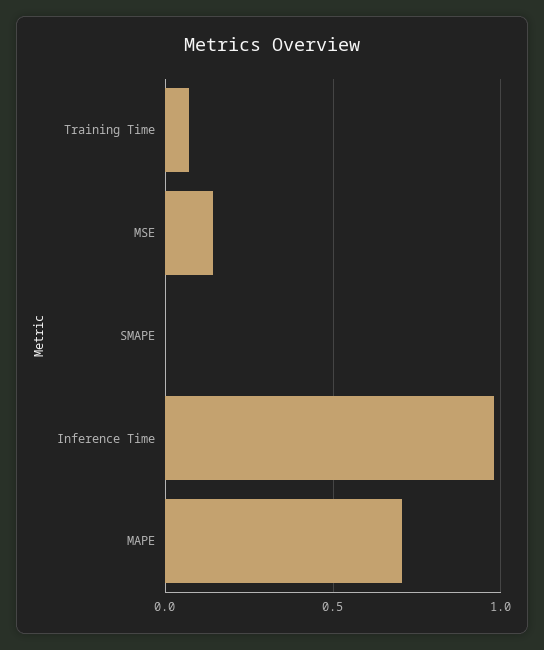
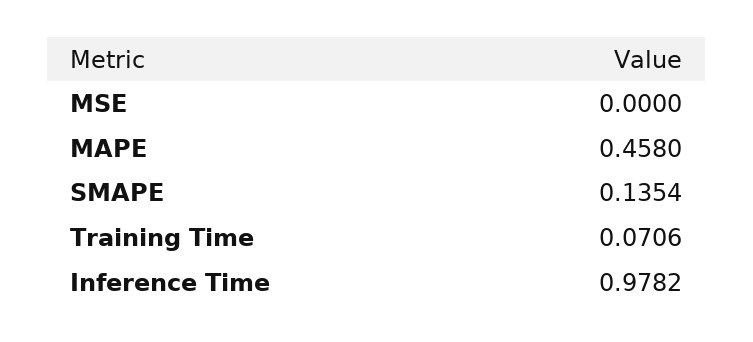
MSE: 0.15 -> 0
SMAPE: 0 -> 0.1354
MAPE: 0.7 -> 0.458

